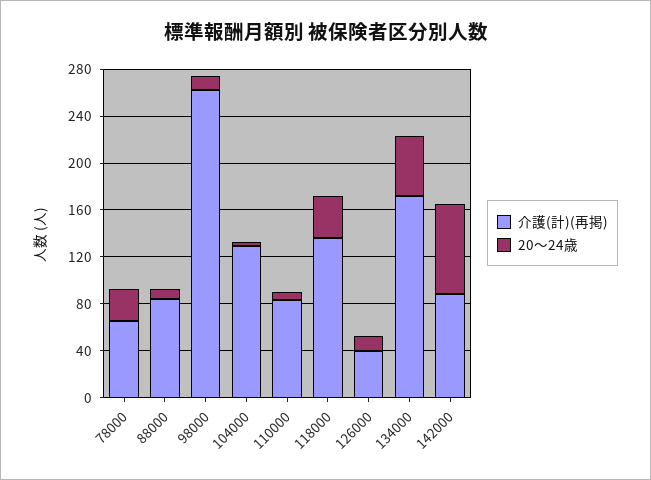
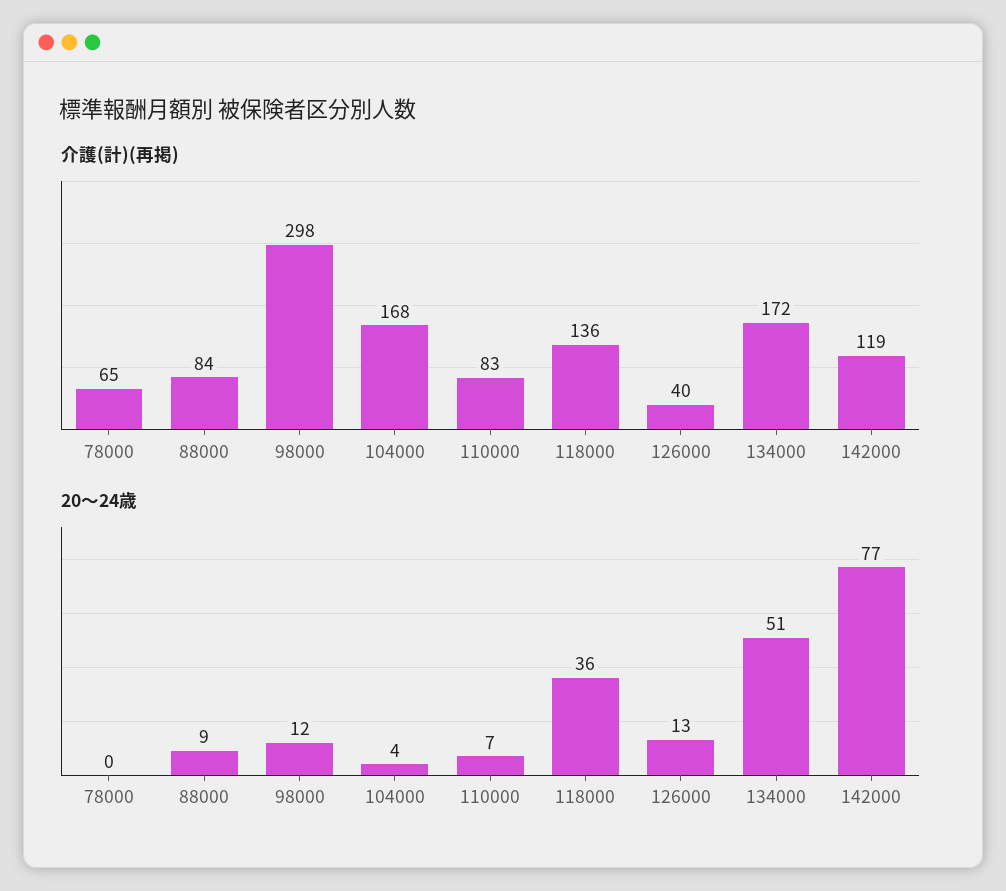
20～24歳, 78000: 30 -> 0
介護(計)(再掲), 98000: 260 -> 298
介護(計)(再掲), 104000: 130 -> 168
介護(計)(再掲), 142000: 90 -> 119

